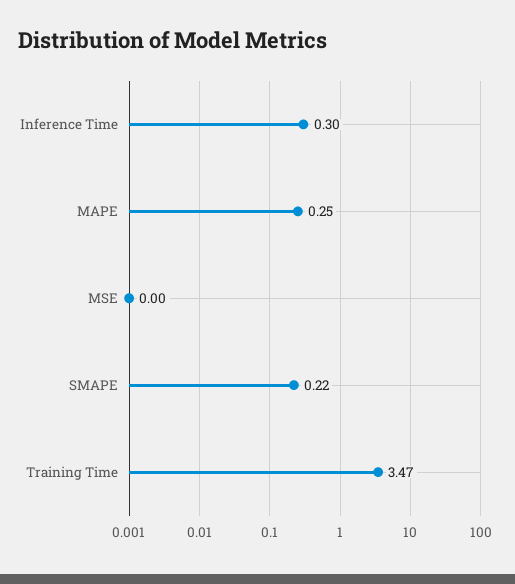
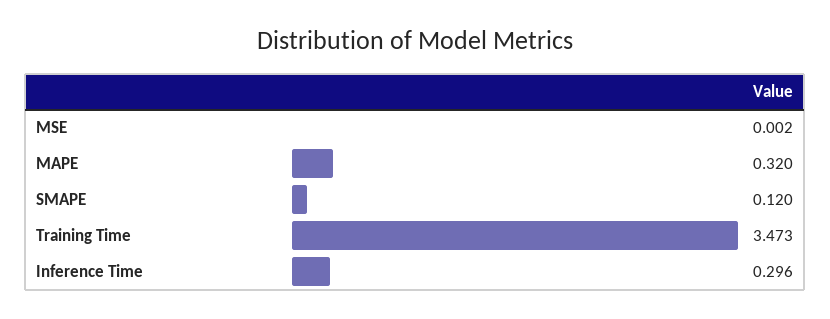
MAPE: 0.25 -> 0.32
SMAPE: 0.22 -> 0.12

